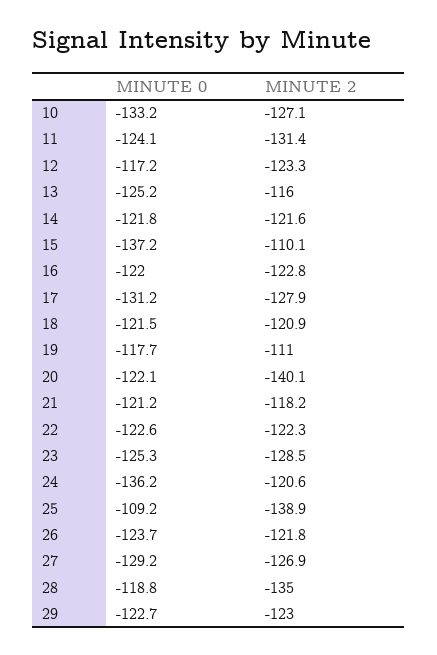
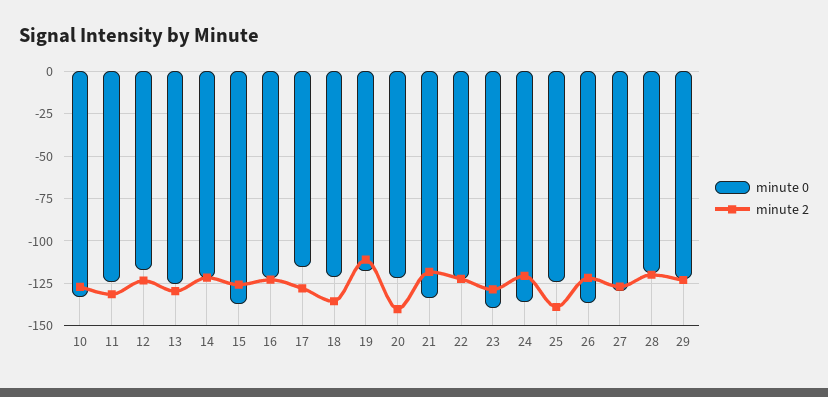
MINUTE 2, 13: -116 -> -130
MINUTE 2, 15: -110.1 -> -125
MINUTE 0, 17: -131.2 -> -115
MINUTE 2, 18: -120.9 -> -135
MINUTE 0, 21: -121.2 -> -135
MINUTE 0, 23: -125.3 -> -140
MINUTE 0, 25: -109.2 -> -125
MINUTE 0, 26: -123.7 -> -135
MINUTE 2, 28: -135 -> -120

